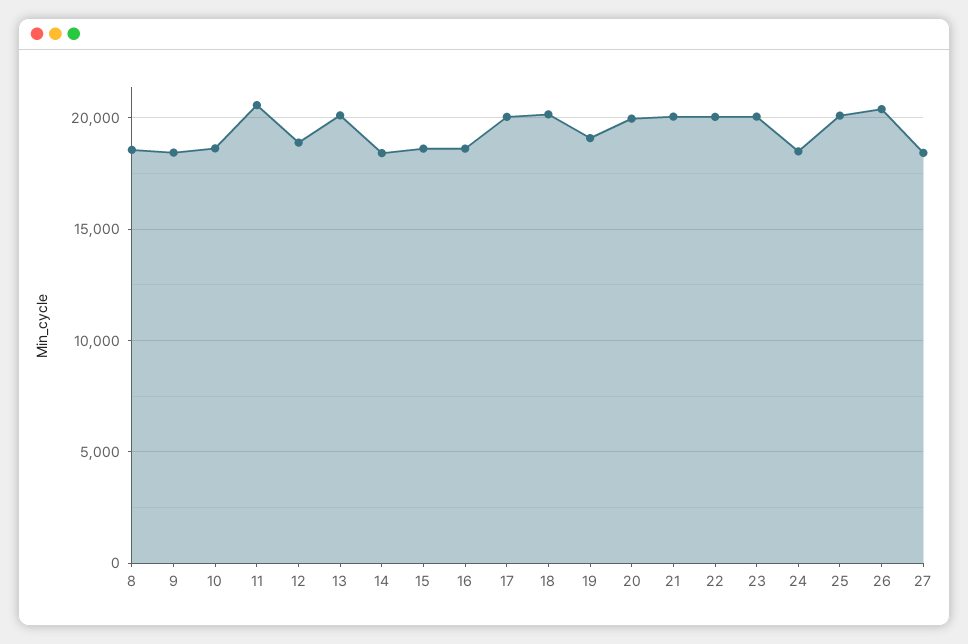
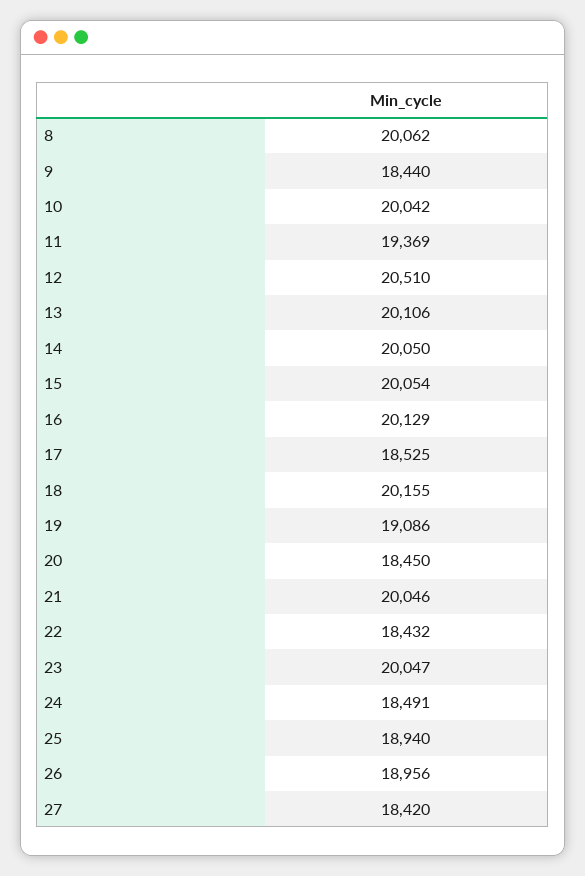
8: 18500 -> 20062
10: 18500 -> 20042
11: 20500 -> 19369
12: 19000 -> 20510
14: 18500 -> 20050
15: 18500 -> 20054
16: 18500 -> 20129
17: 20000 -> 18525
20: 20000 -> 18450
22: 20000 -> 18432
25: 20000 -> 18940
26: 20500 -> 18956

